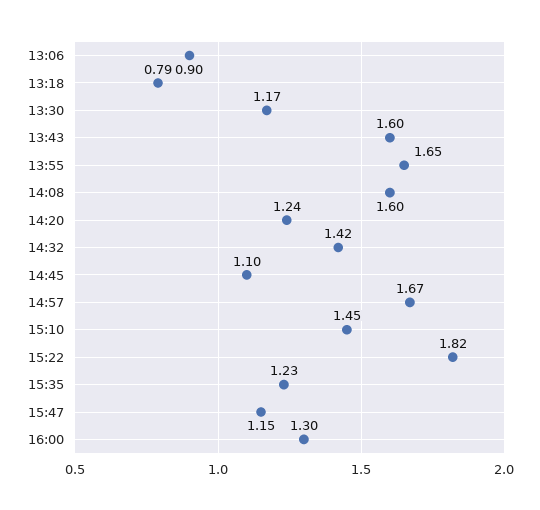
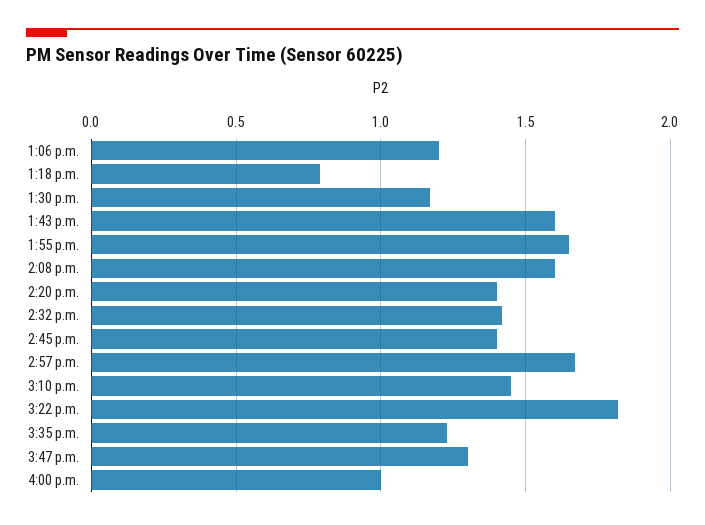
13:06: 0.9 -> 1.2
14:20: 1.24 -> 1.4
14:45: 1.1 -> 1.4
15:47: 1.15 -> 1.3
16:00: 1.3 -> 1

